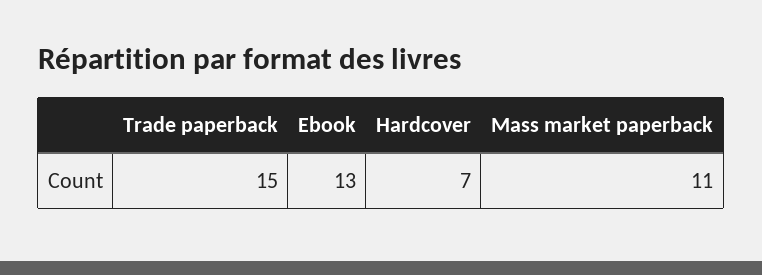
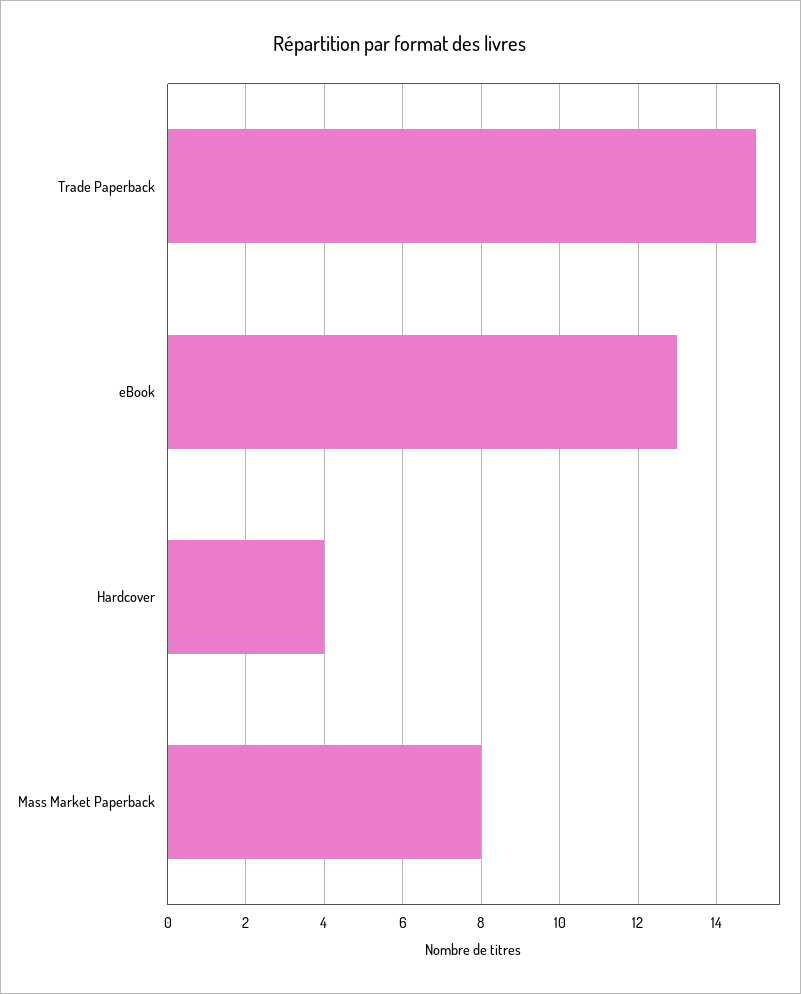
Hardcover: 7 -> 4
Mass market paperback: 11 -> 8

